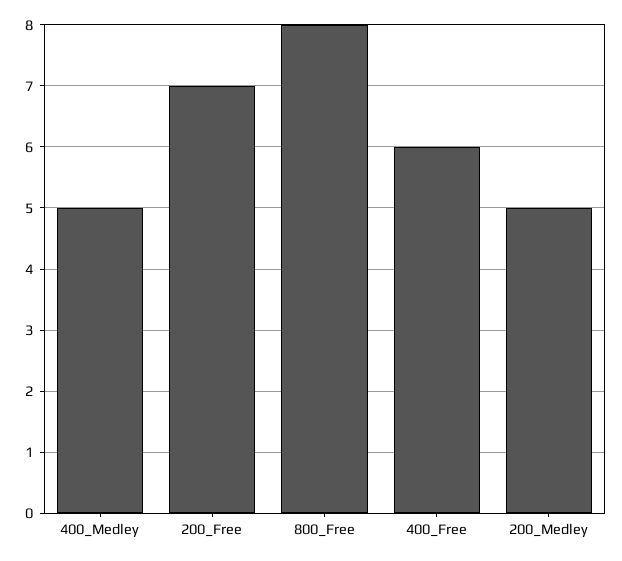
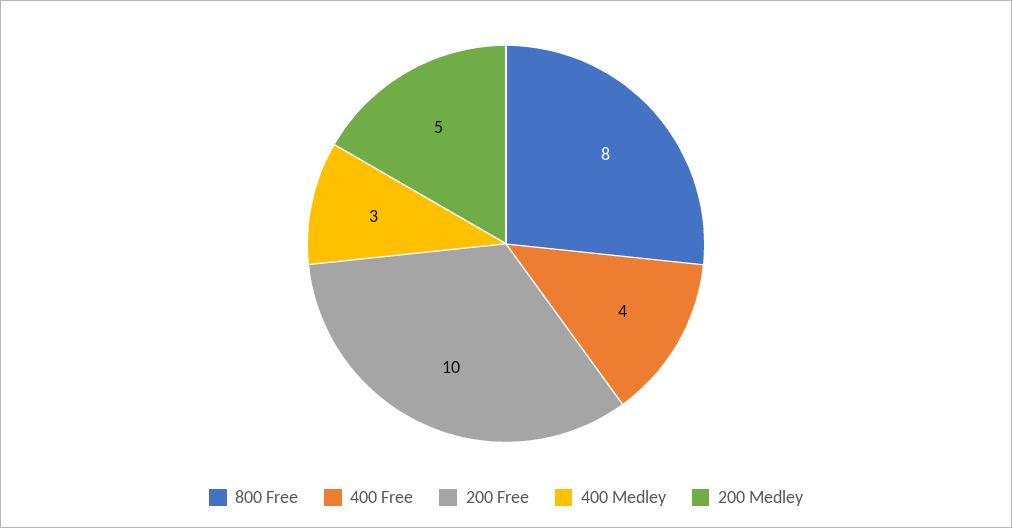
400_Medley: 5 -> 3
200_Free: 7 -> 10
400_Free: 6 -> 4

